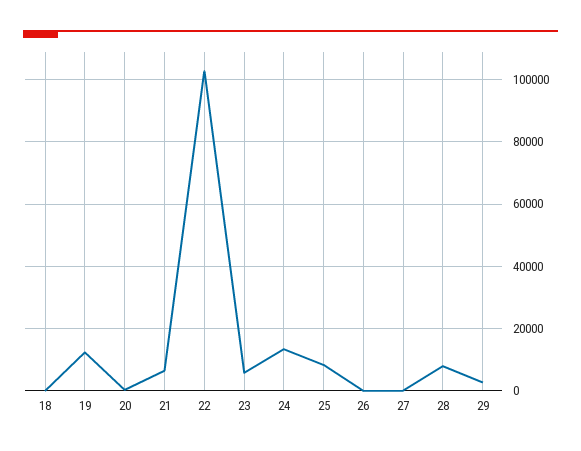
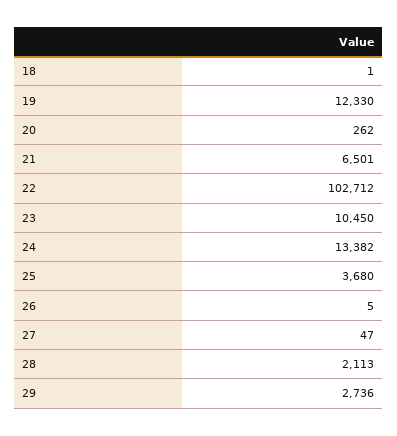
23: 6000 -> 10450
25: 8000 -> 3680
28: 8000 -> 2113

